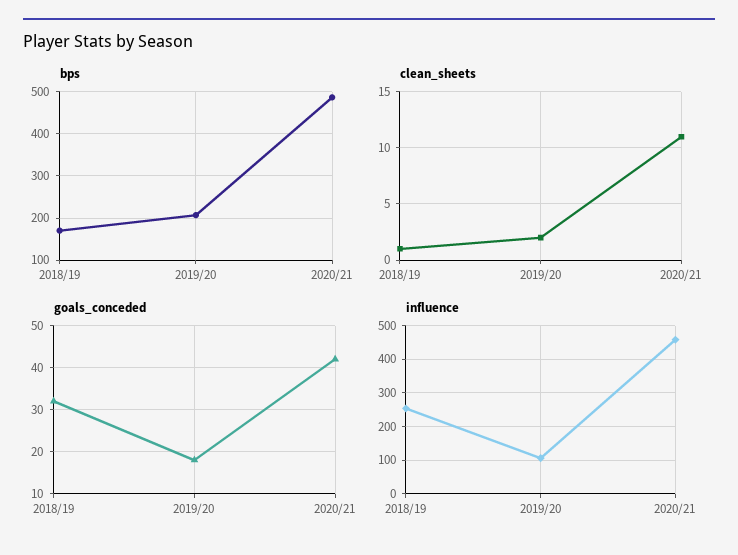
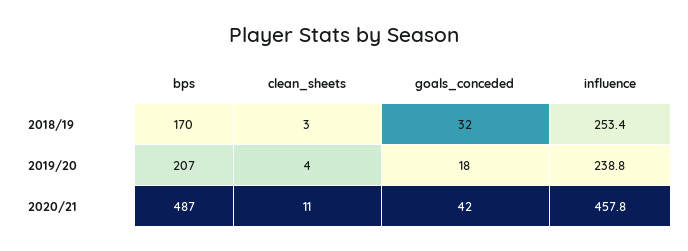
clean_sheets, 2018/19: 1 -> 3
clean_sheets, 2019/20: 2 -> 4
influence, 2019/20: 100 -> 238.8

